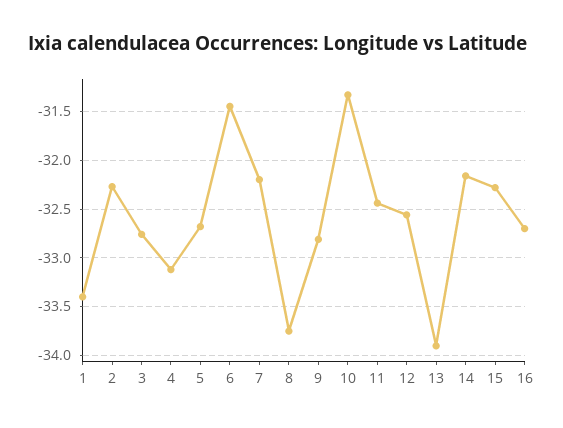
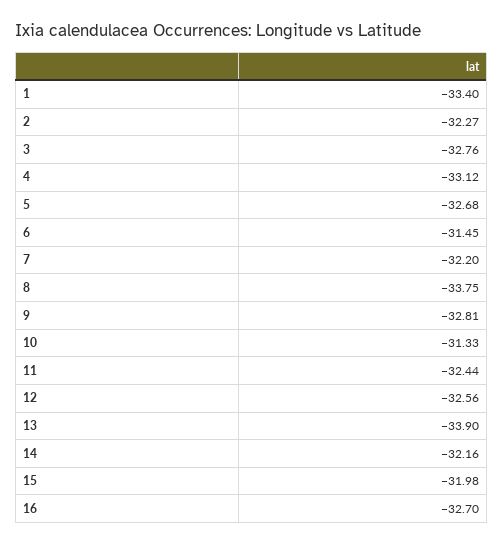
15: -32.3 -> -31.98

